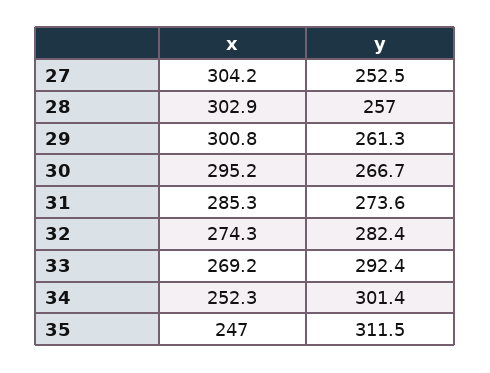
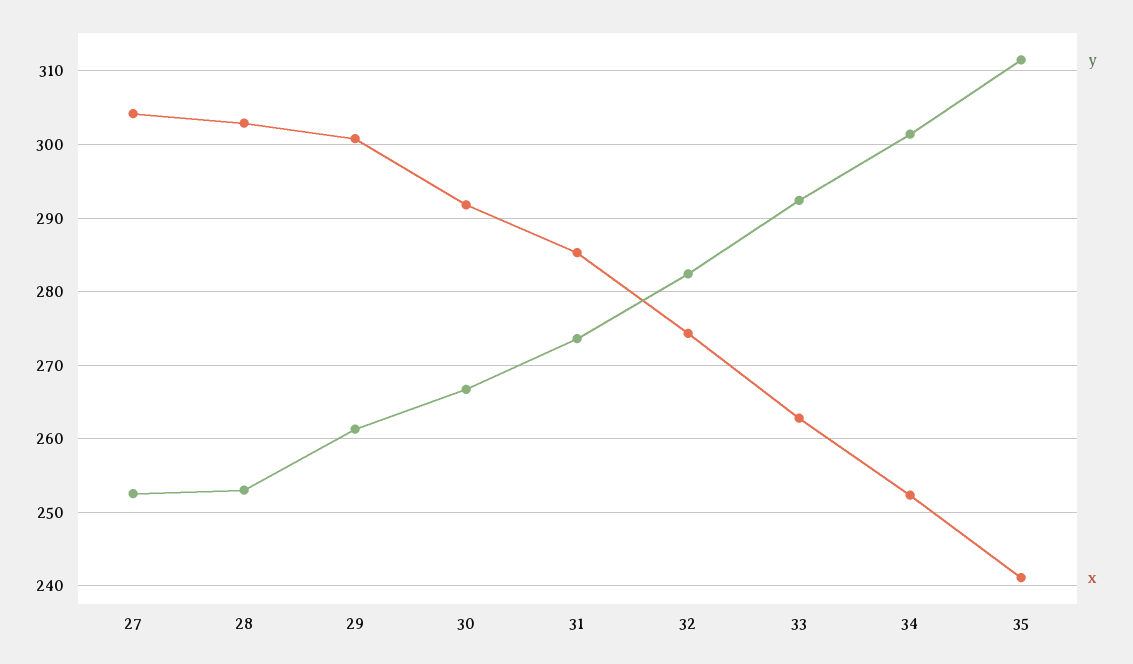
y, 28: 257 -> 253
x, 30: 295.2 -> 292
x, 33: 269.2 -> 263
x, 35: 247 -> 241

